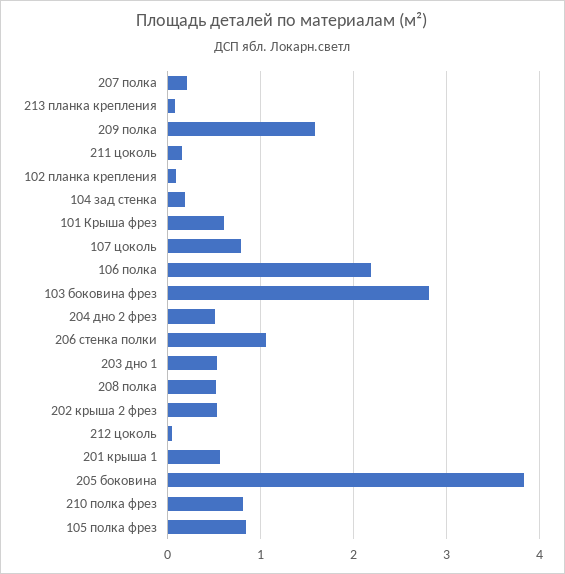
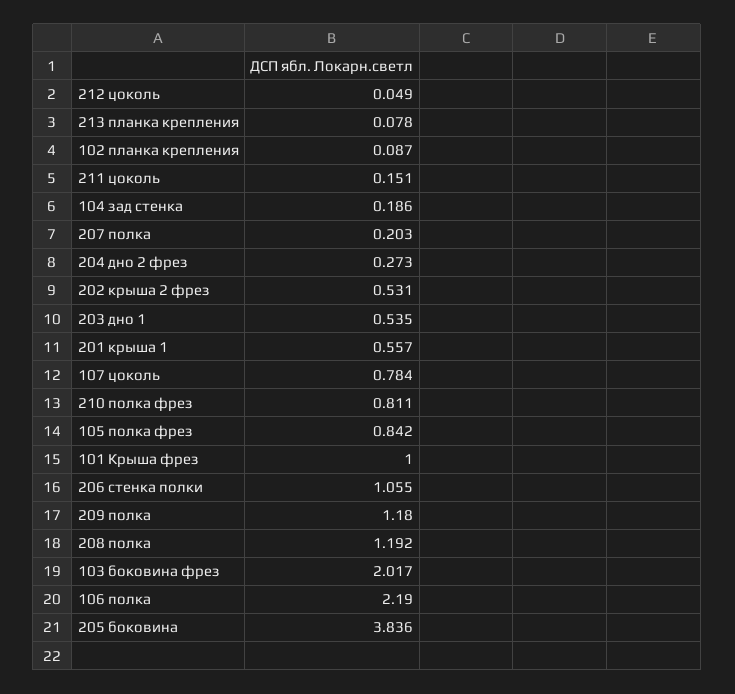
209 полка: 1.6 -> 1.18
101 Крыша фрез: 0.6 -> 1
103 боковина фрез: 2.8 -> 2.017
204 дно 2 фрез: 0.5 -> 0.273
208 полка: 0.5 -> 1.192

